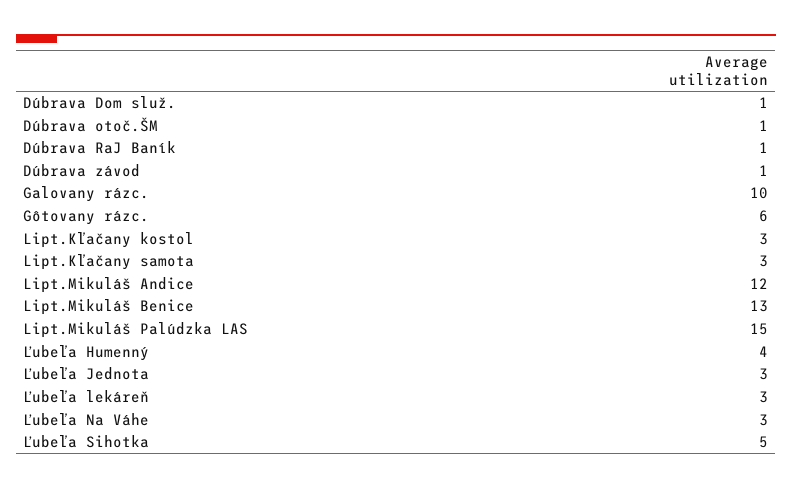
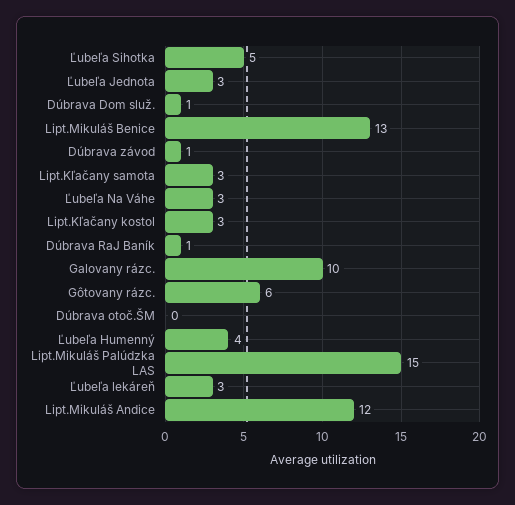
Dúbrava otoč.ŠM: 1 -> 0

